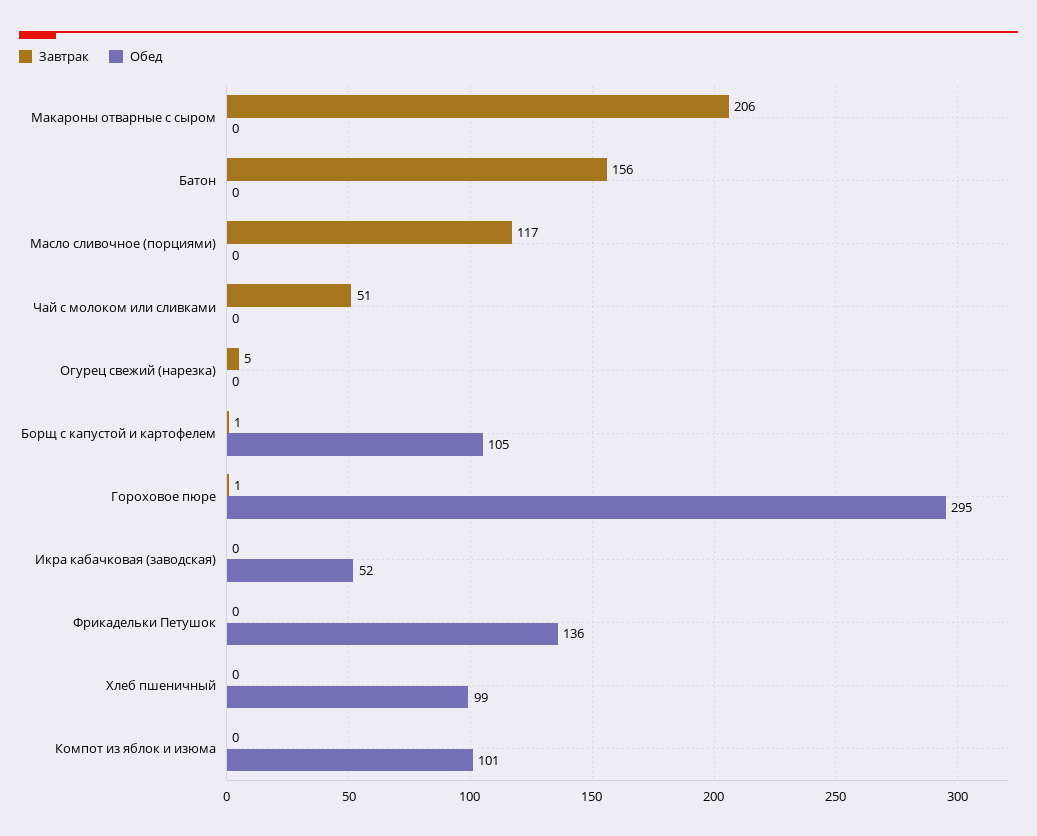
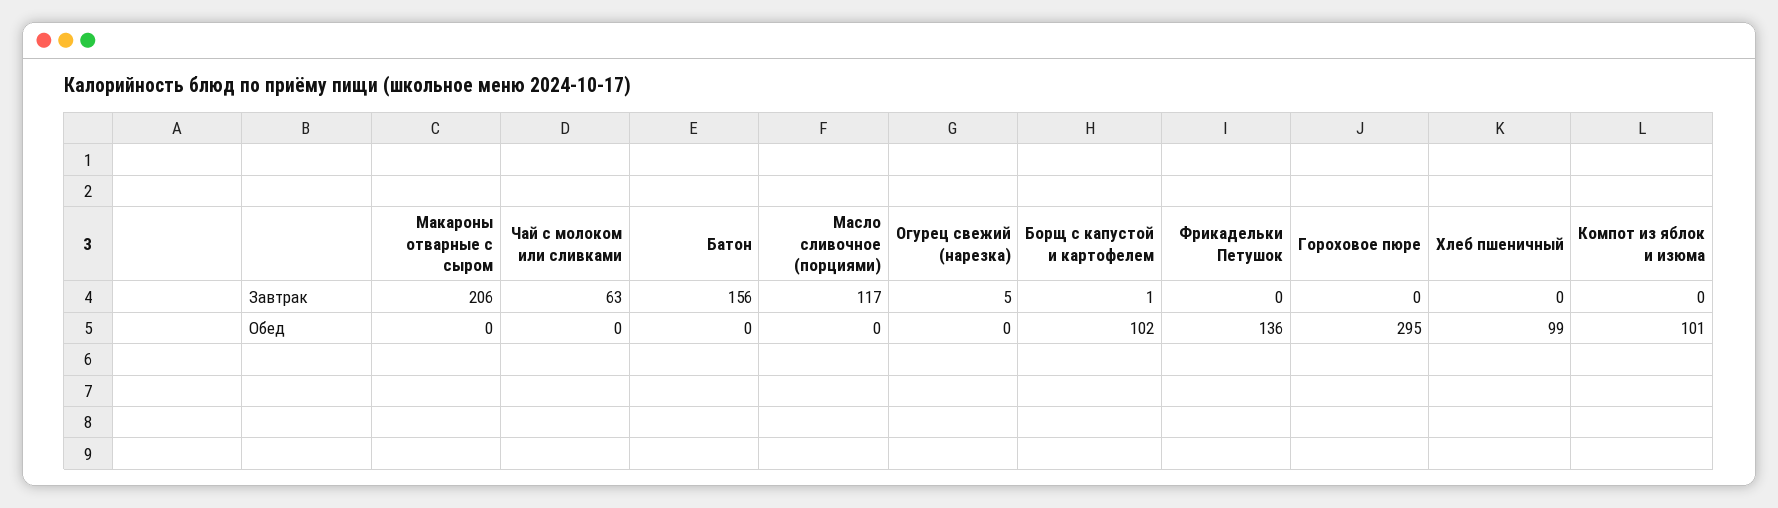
Завтрак, Чай с молоком или сливками: 51 -> 63
Обед, Борщ с капустой и картофелем: 105 -> 102
Завтрак, Гороховое пюре: 1 -> 0
Завтрак, Икра кабачковая (заводская): 0 -> none
Обед, Икра кабачковая (заводская): 52 -> none

